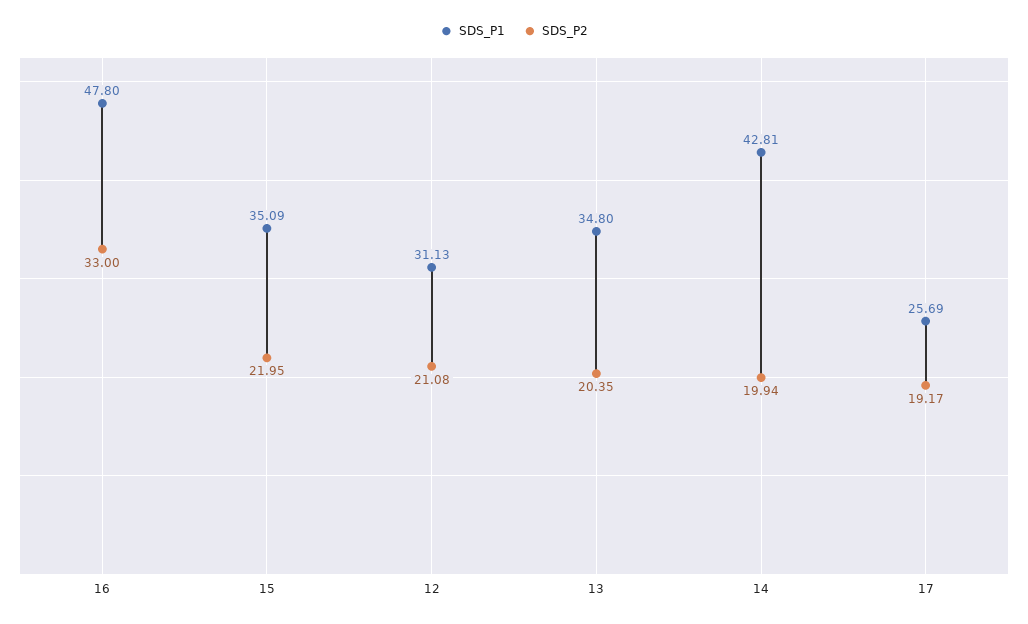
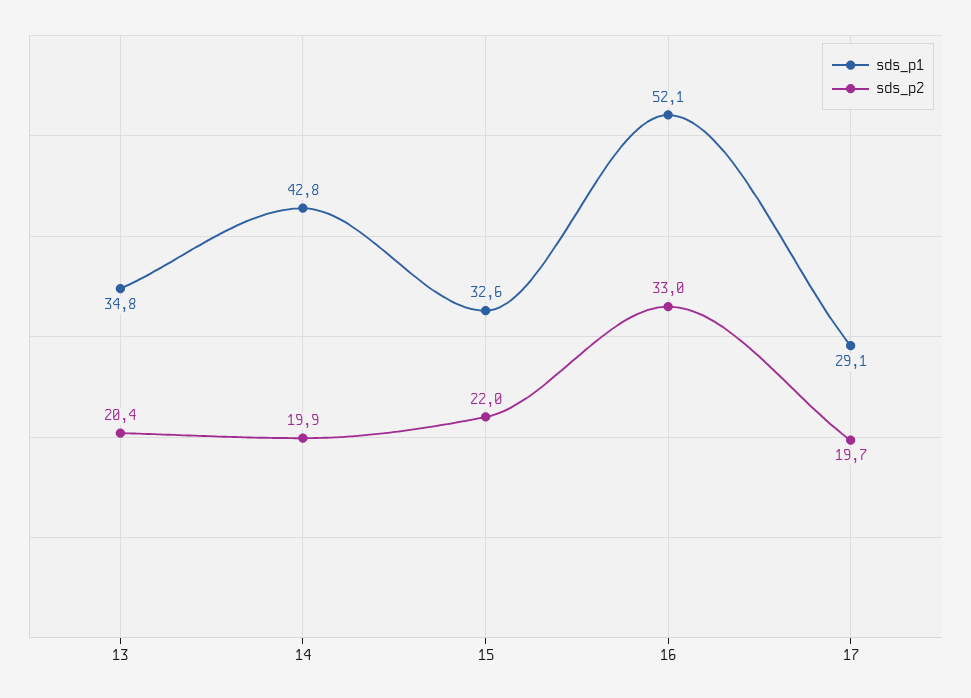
SDS_P1, 16: 47.8 -> 52.1
SDS_P1, 15: 35.09 -> 32.6
SDS_P1, 12: 31.13 -> none
SDS_P2, 12: 21.08 -> none
SDS_P1, 17: 25.69 -> 29.1
SDS_P2, 17: 19.17 -> 19.7

